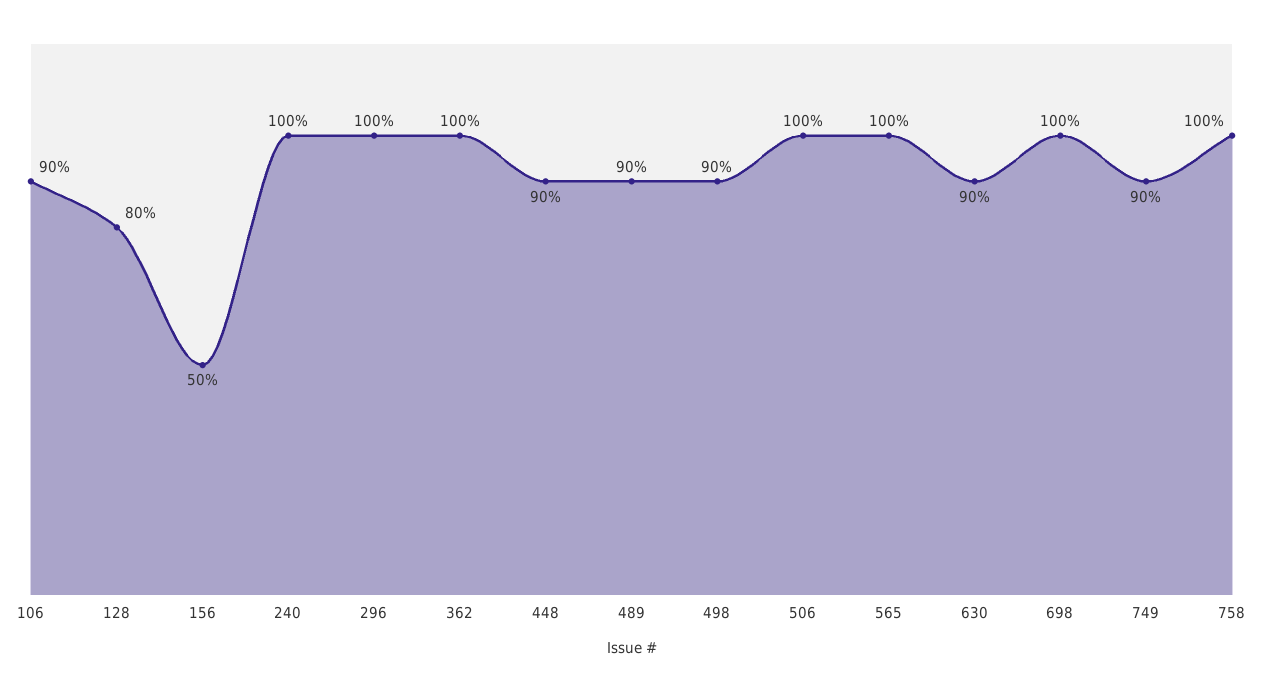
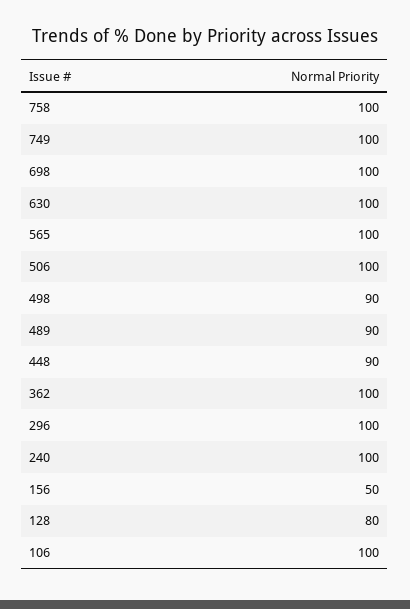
106: 90 -> 100
630: 90 -> 100
749: 90 -> 100

